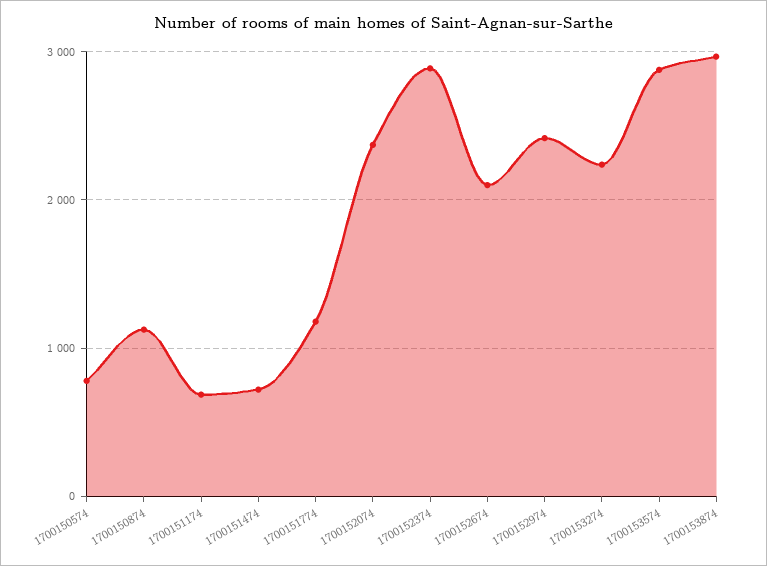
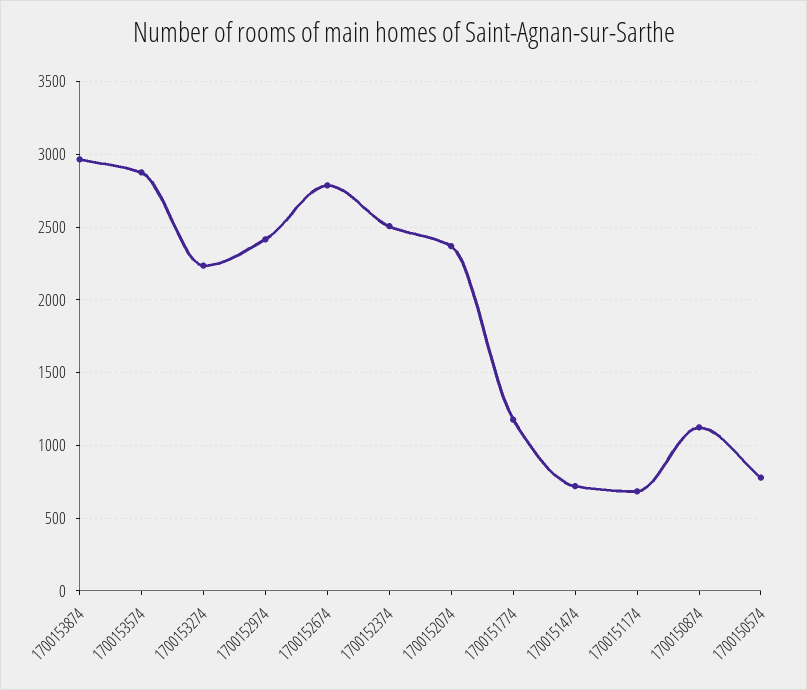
1700152374: 2900 -> 2500
1700152674: 2100 -> 2800

